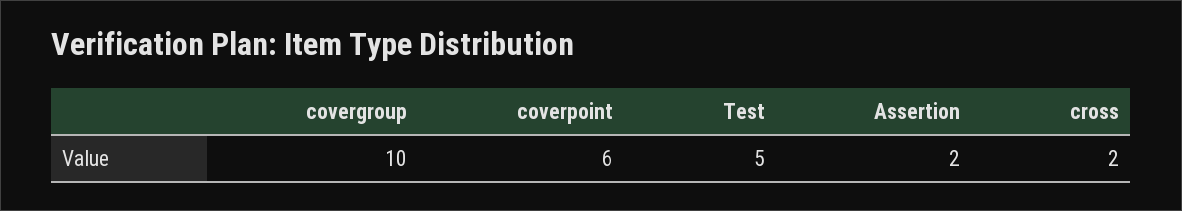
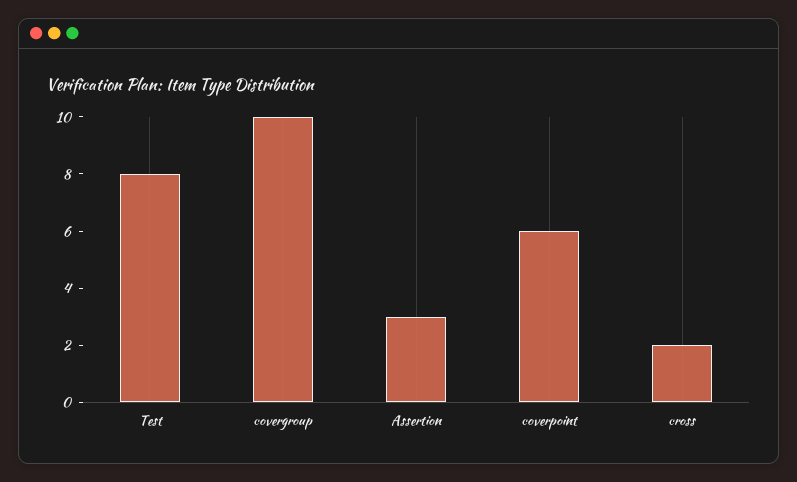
Test: 5 -> 8
Assertion: 2 -> 3

